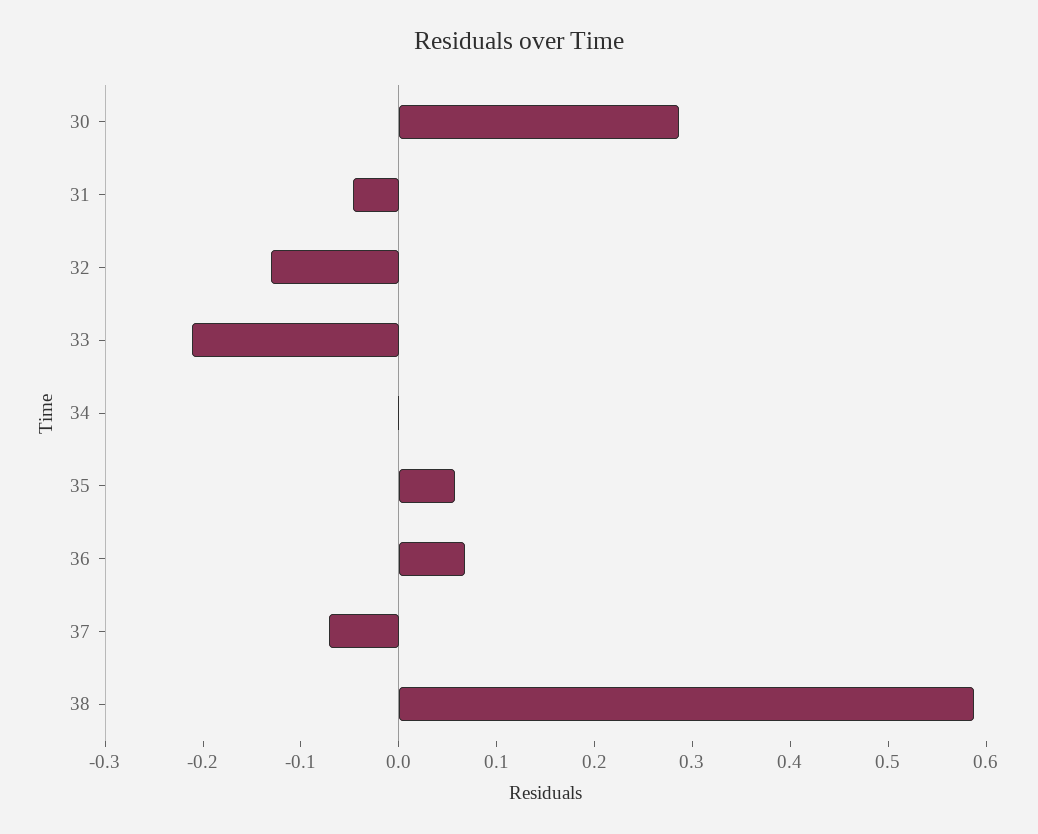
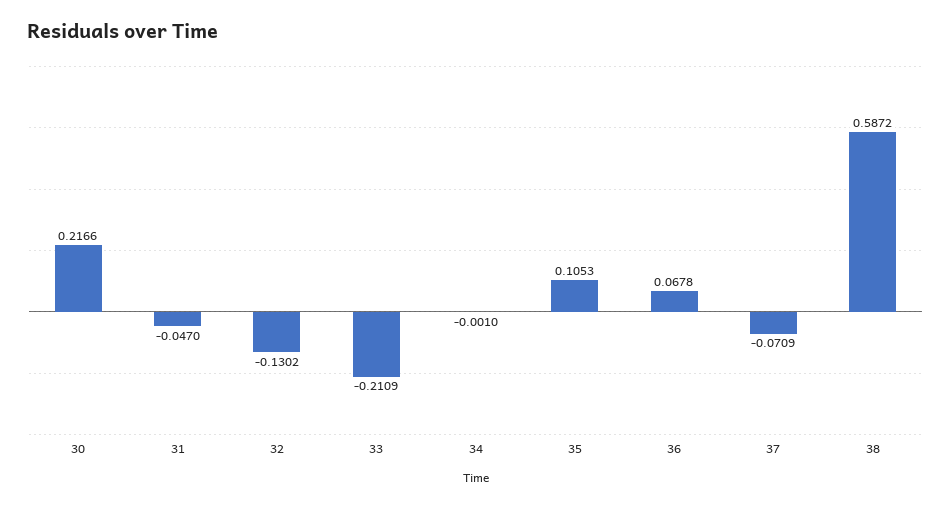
30: 0.28 -> 0.2166
35: 0.06 -> 0.1053

